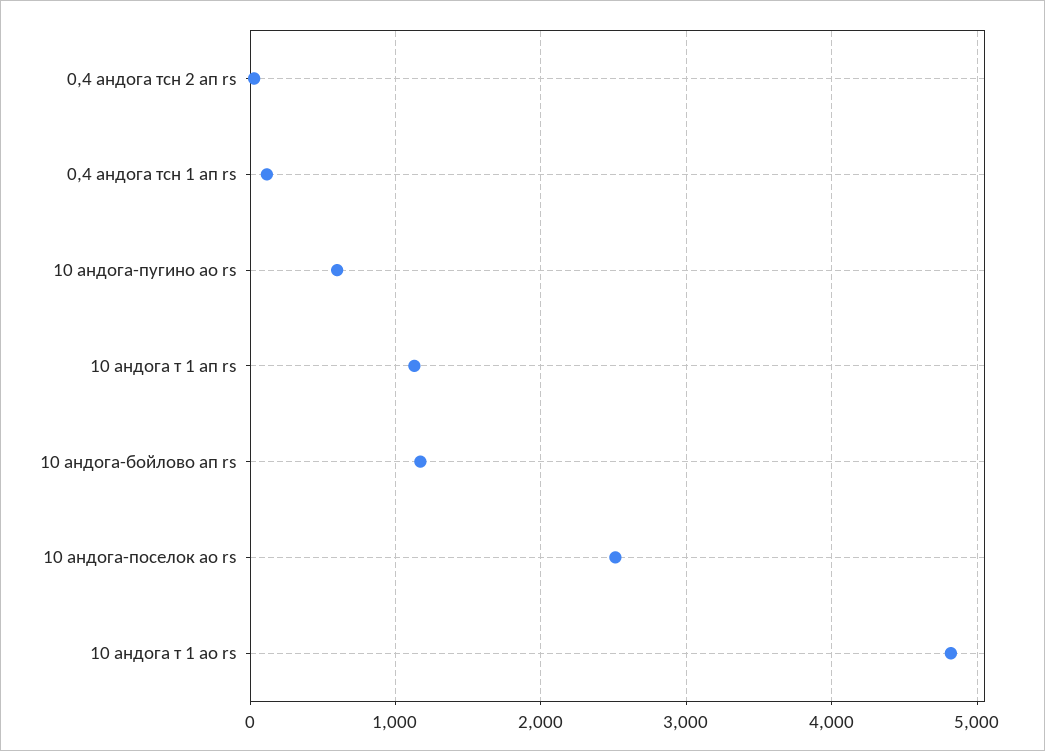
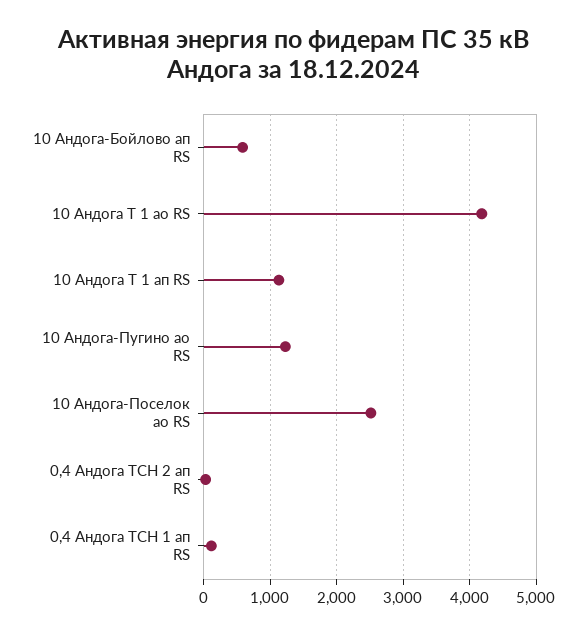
10 андога-пугино ао rs: 600 -> 1200
10 андога-бойлово ап rs: 1200 -> 600
10 андога т 1 ао rs: 4800 -> 4200

